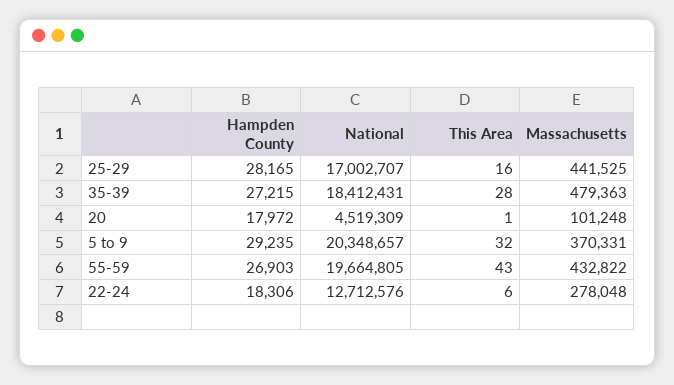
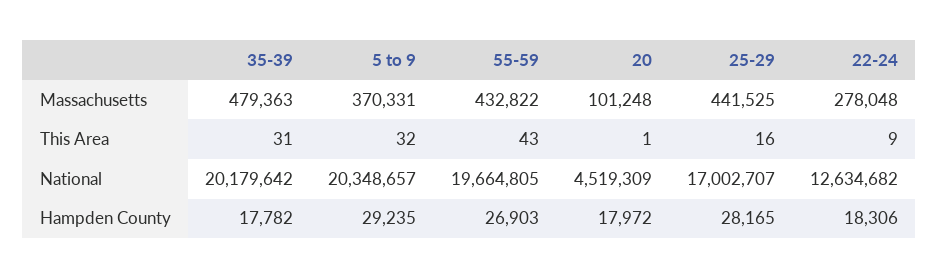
Hampden County, 35-39: 27215 -> 17782
National, 35-39: 18412431 -> 20179642
This Area, 35-39: 28 -> 31
National, 22-24: 12712576 -> 12634682
This Area, 22-24: 6 -> 9

